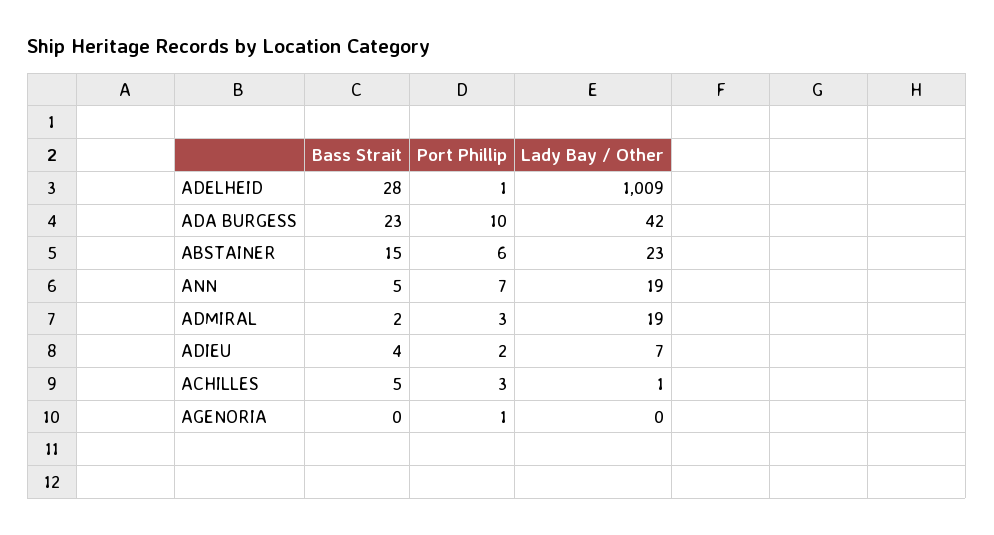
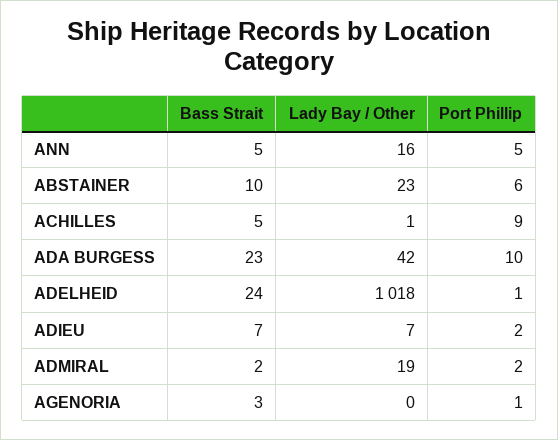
Bass Strait, ADELHEID: 28 -> 24
Lady Bay / Other, ADELHEID: 1009 -> 1018
Bass Strait, ABSTAINER: 15 -> 10
Port Phillip, ANN: 7 -> 5
Lady Bay / Other, ANN: 19 -> 16
Port Phillip, ADMIRAL: 3 -> 2
Bass Strait, ADIEU: 4 -> 7
Port Phillip, ACHILLES: 3 -> 9
Bass Strait, AGENORIA: 0 -> 3

